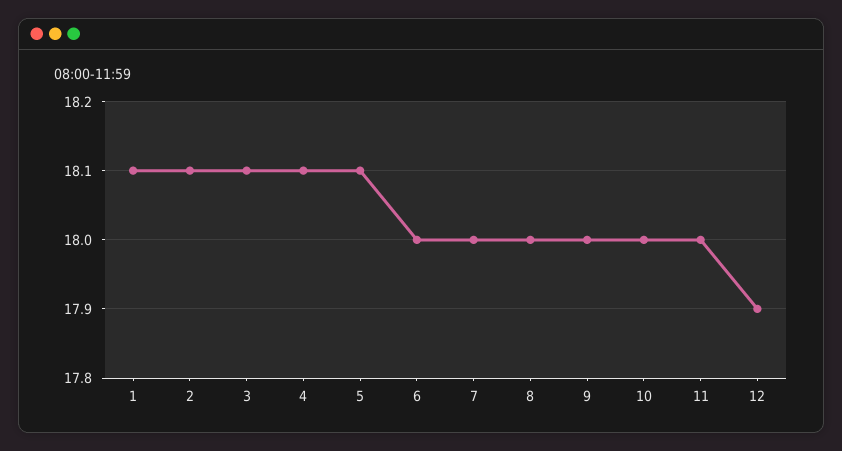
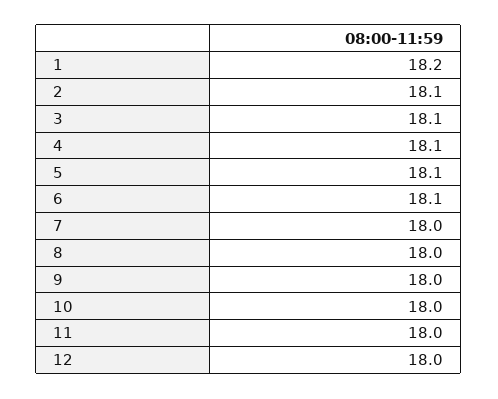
1: 18.1 -> 18.2
6: 18 -> 18.1
12: 17.9 -> 18

